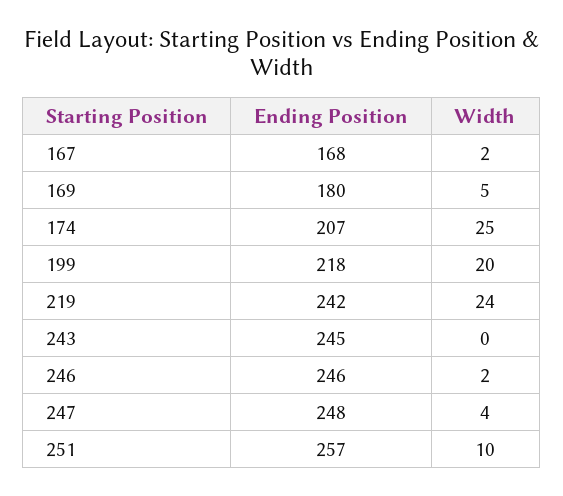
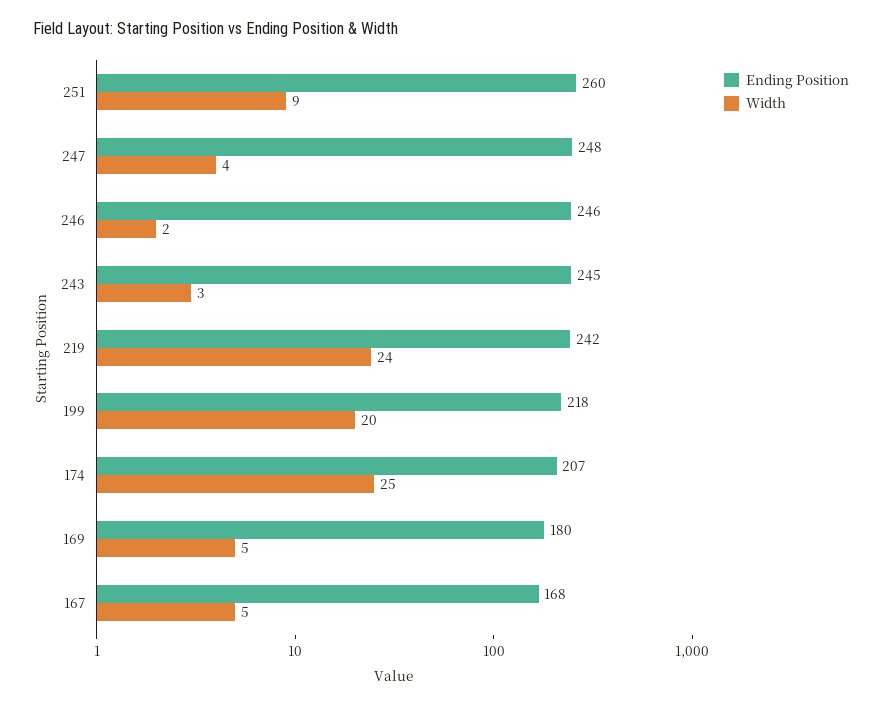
Width, 167: 2 -> 5
Width, 243: 0 -> 3
Ending Position, 251: 257 -> 260
Width, 251: 10 -> 9

